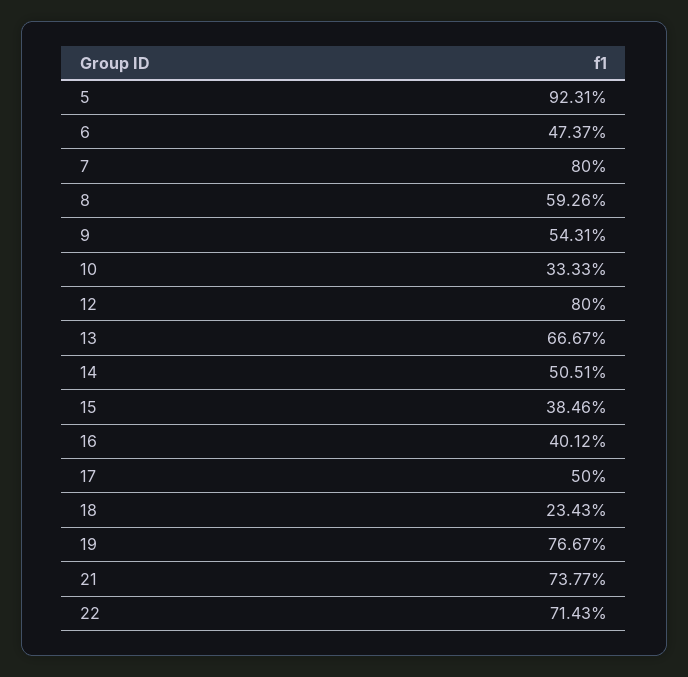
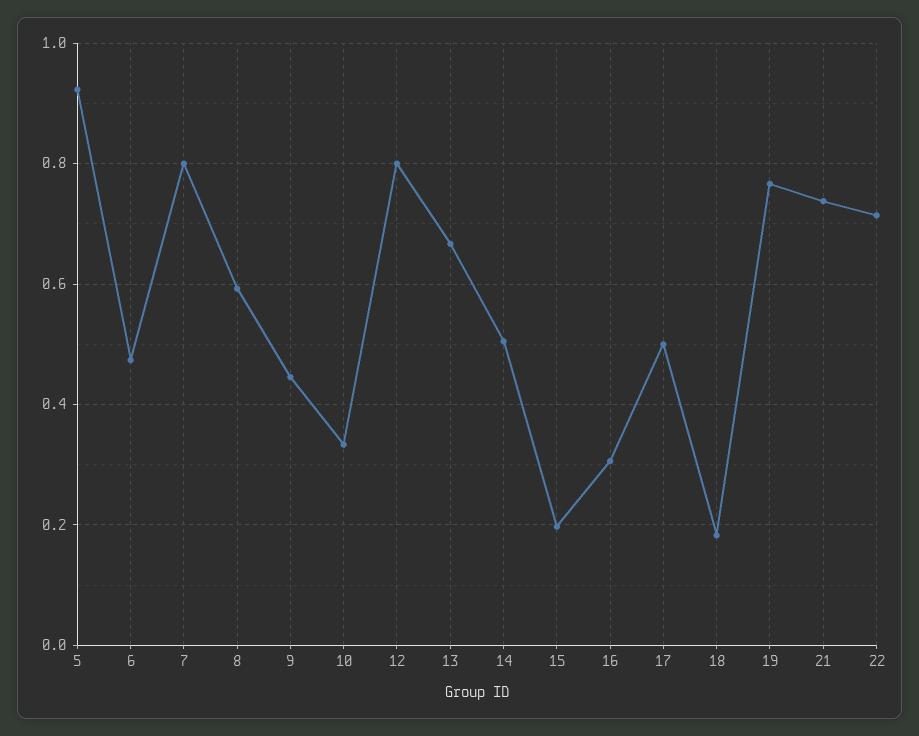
9: 0.5431 -> 0.44
15: 0.3846 -> 0.2
16: 0.4012 -> 0.3
18: 0.2343 -> 0.18

